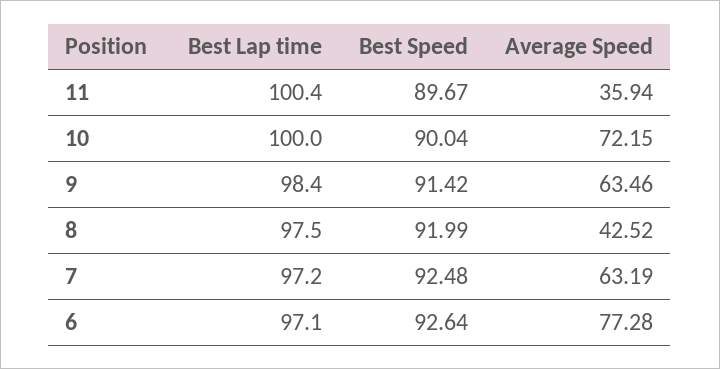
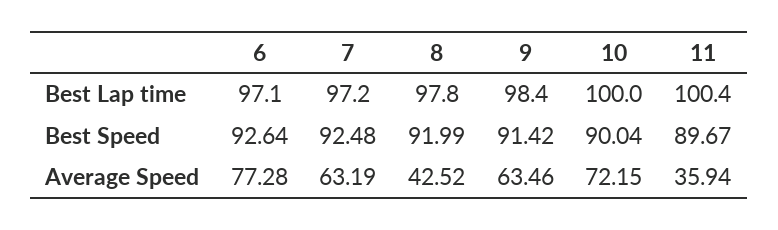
Best Lap time, 8: 97.5 -> 97.8

